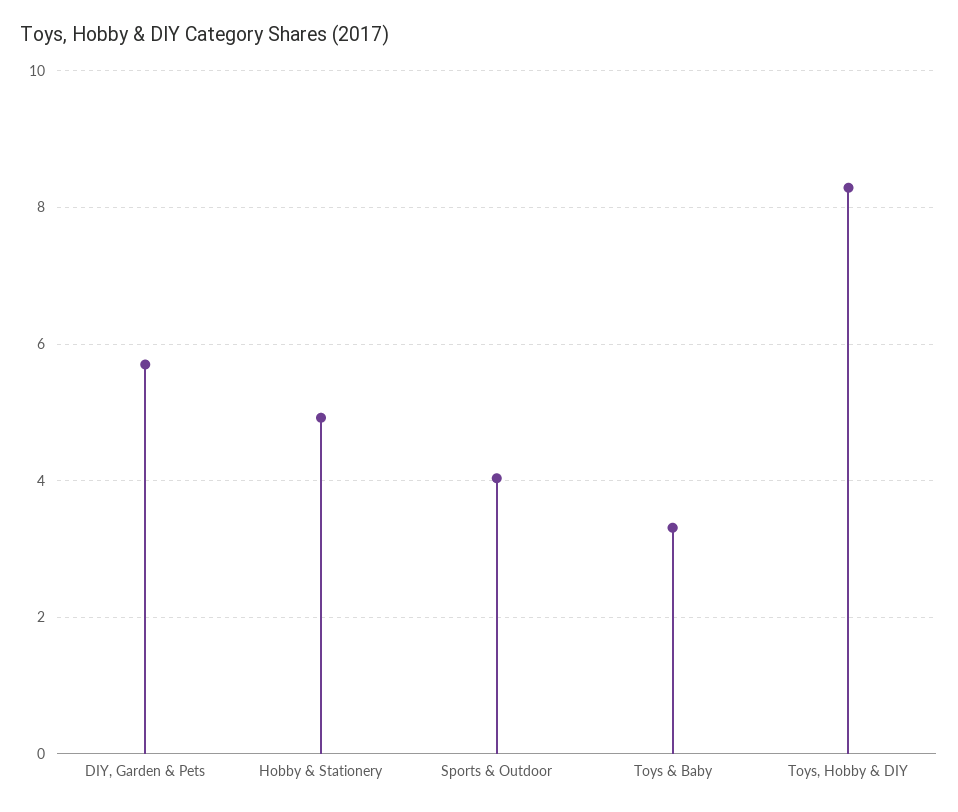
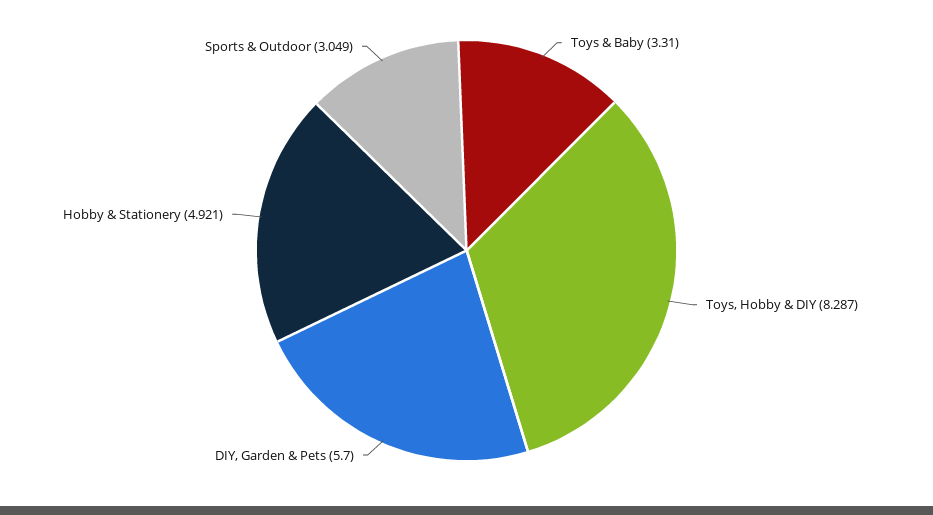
Sports & Outdoor: 4 -> 3.049

